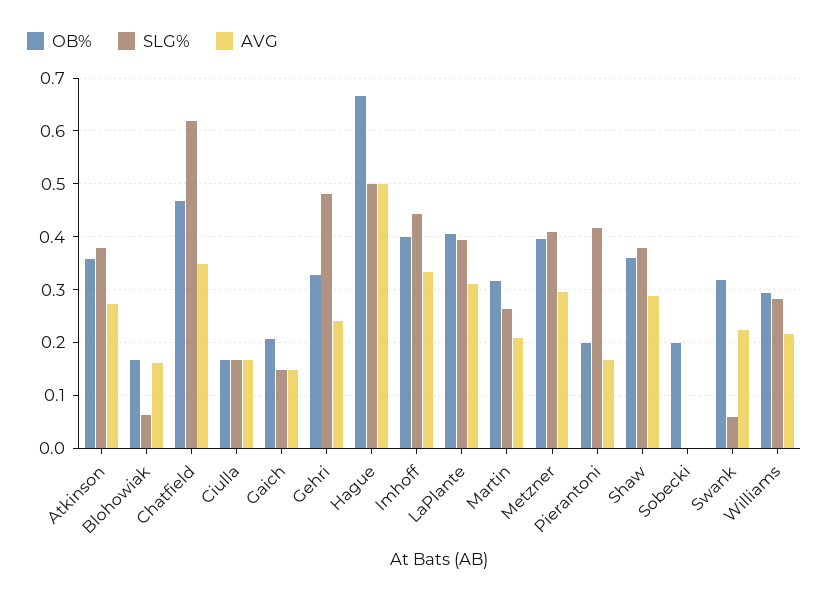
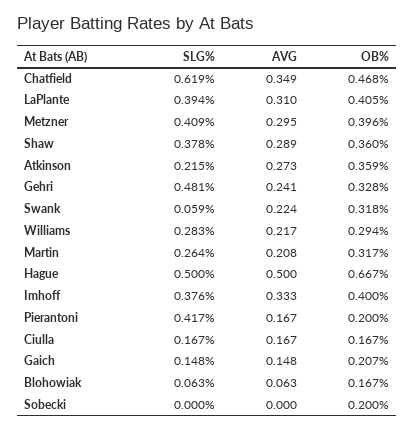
SLG%, Atkinson: 0.38 -> 0.215
AVG, Blohowiak: 0.16 -> 0.063
SLG%, Imhoff: 0.44 -> 0.376

